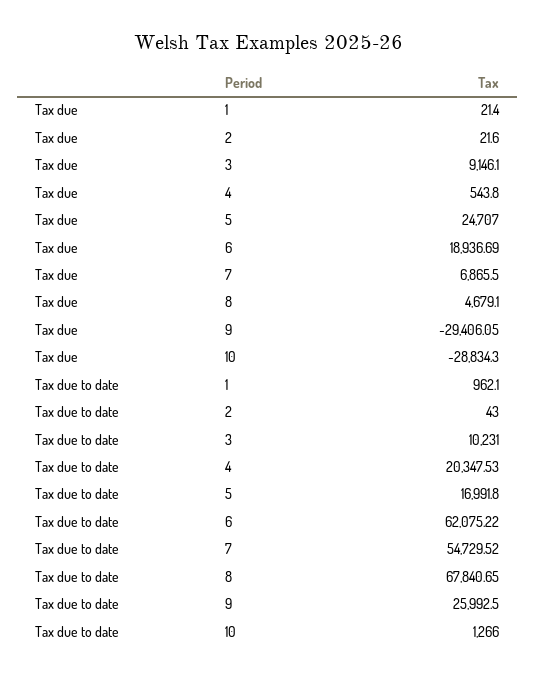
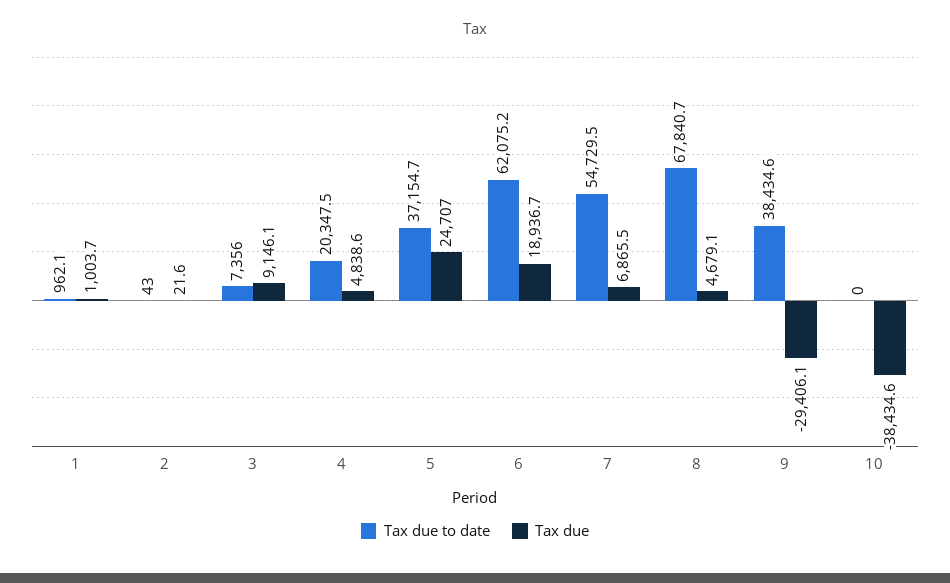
Tax due, 1: 21.4 -> 1003.7
Tax due, 4: 543.8 -> 4838.6
Tax due, 10: -28834.3 -> -38434.6
Tax due to date, 3: 10231 -> 7356
Tax due to date, 5: 16991.8 -> 37154.7
Tax due to date, 9: 25992.5 -> 38434.6
Tax due to date, 10: 1266 -> 0

